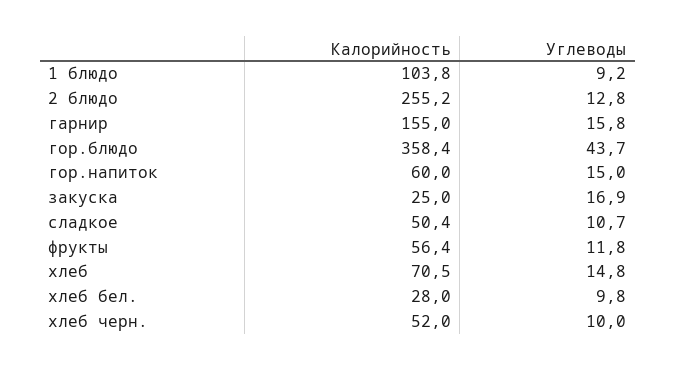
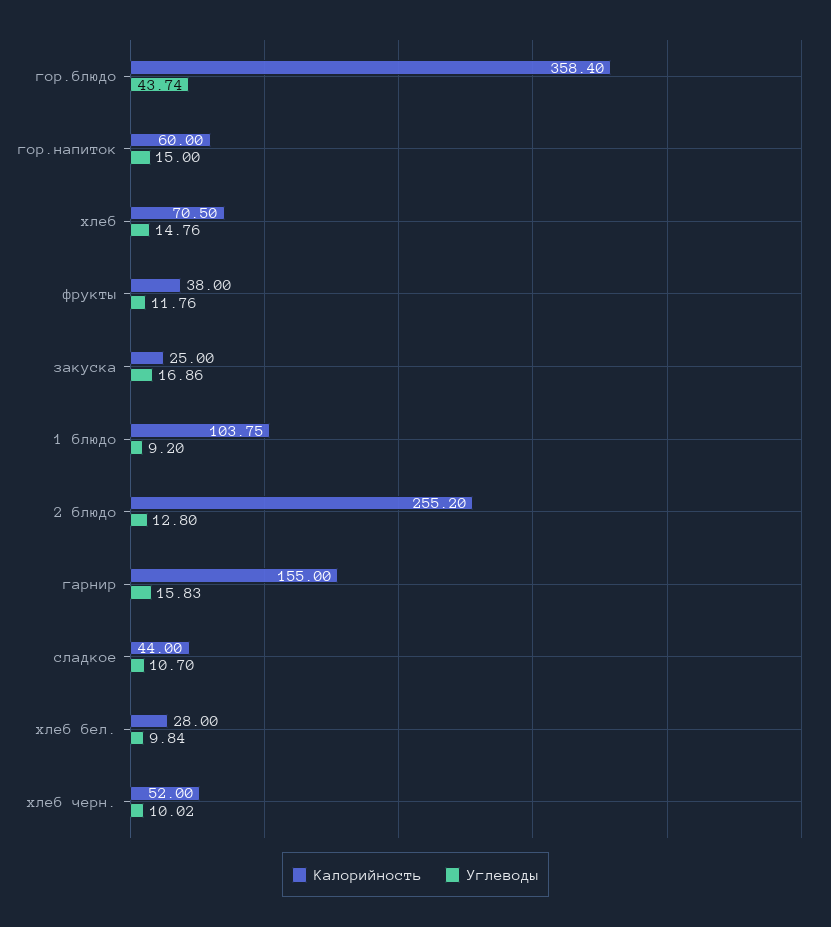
Калорийность, сладкое: 50.4 -> 44
Калорийность, фрукты: 56.4 -> 38

